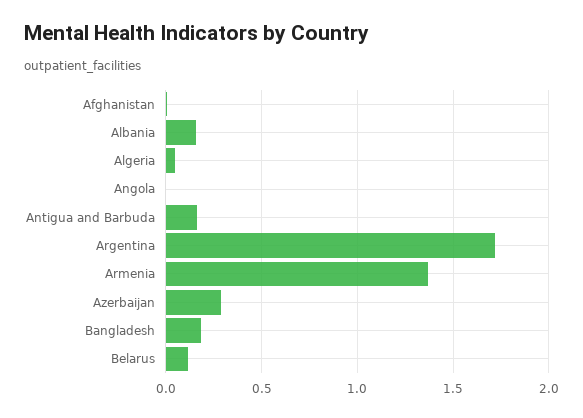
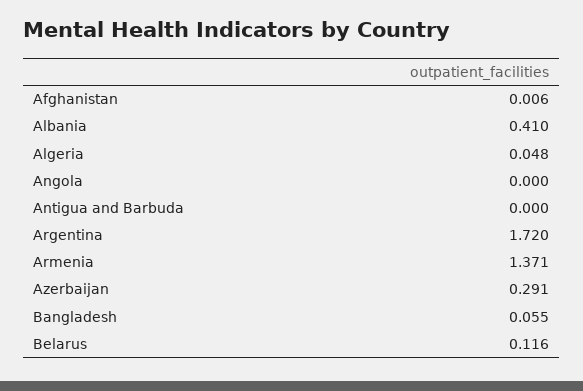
Albania: 0.15 -> 0.41
Antigua and Barbuda: 0.15 -> 0
Bangladesh: 0.2 -> 0.055

